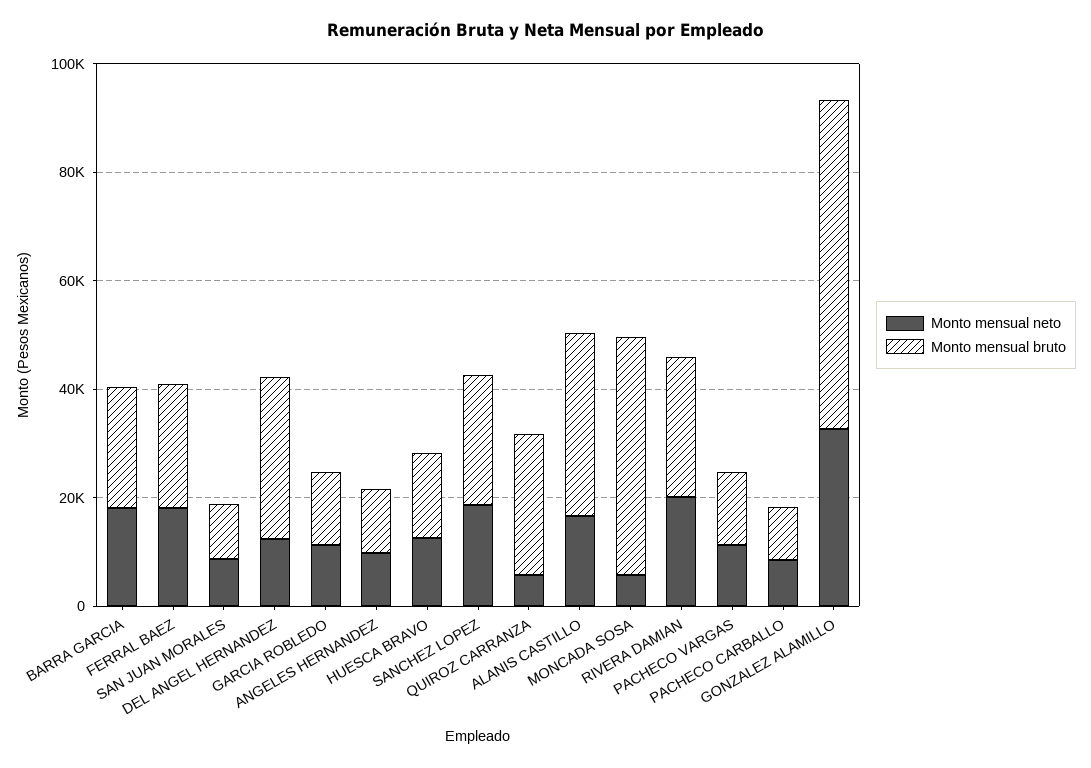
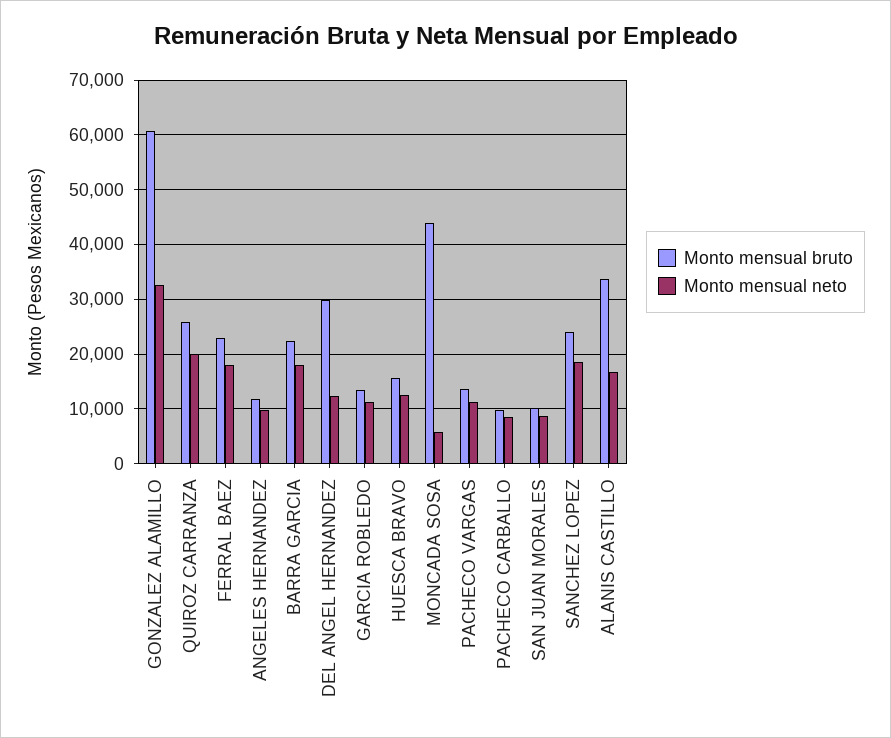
Monto mensual neto, QUIROZ CARRANZA: 5000 -> 20000
Monto mensual neto, RIVERA DAMIAN: 20000 -> none
Monto mensual bruto, RIVERA DAMIAN: 25000 -> none

